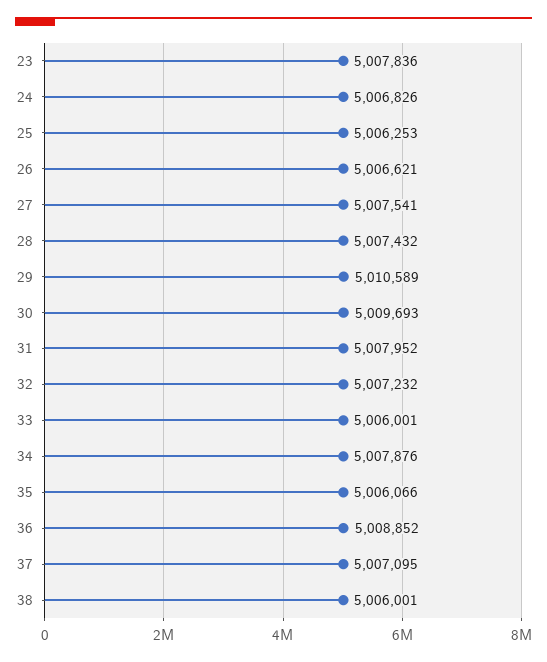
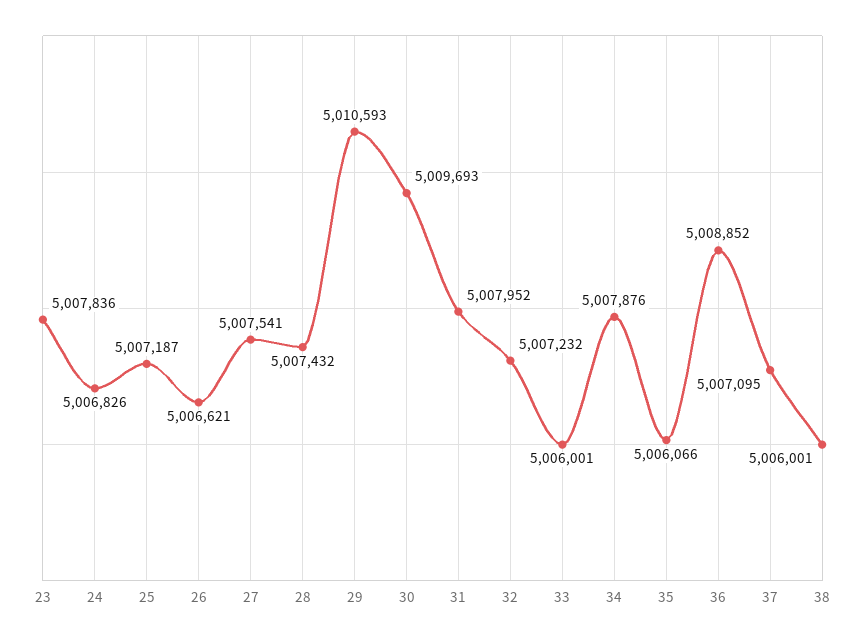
25: 5006253 -> 5007187
29: 5010589 -> 5010593

